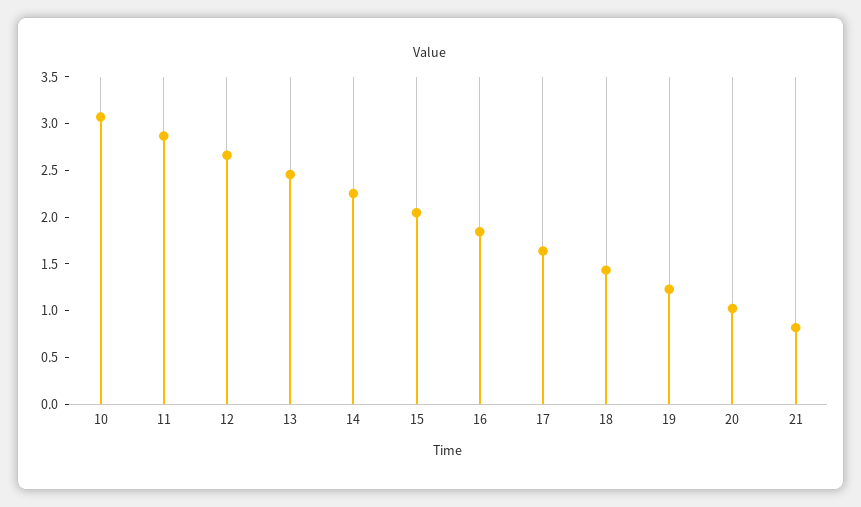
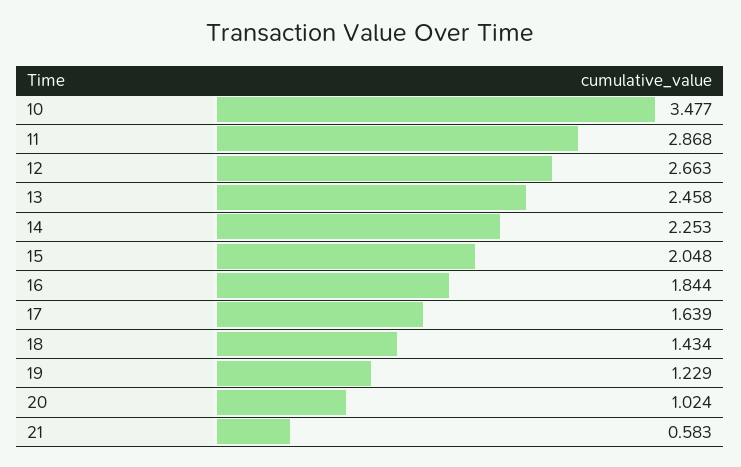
10: 3.1 -> 3.477
21: 0.8 -> 0.583

